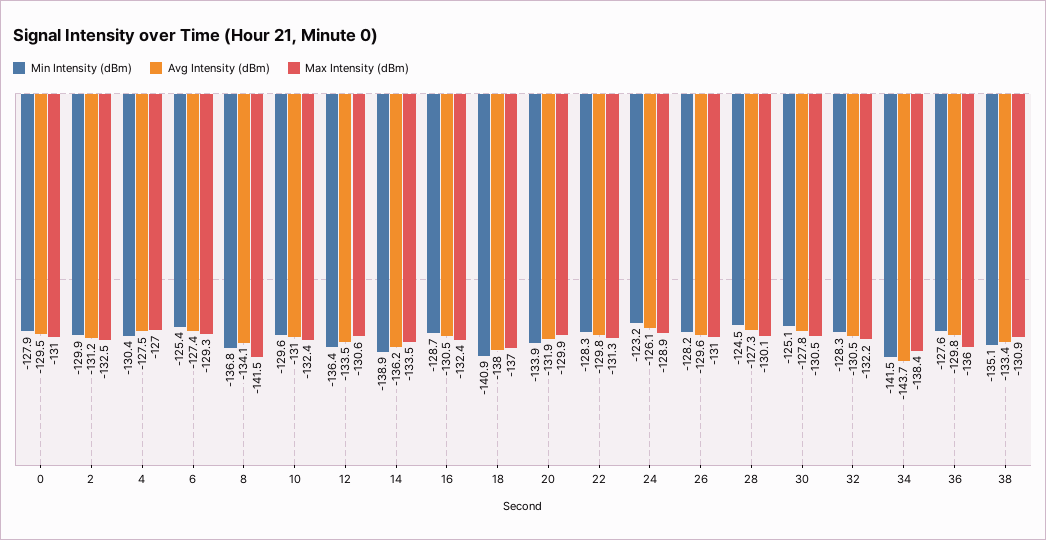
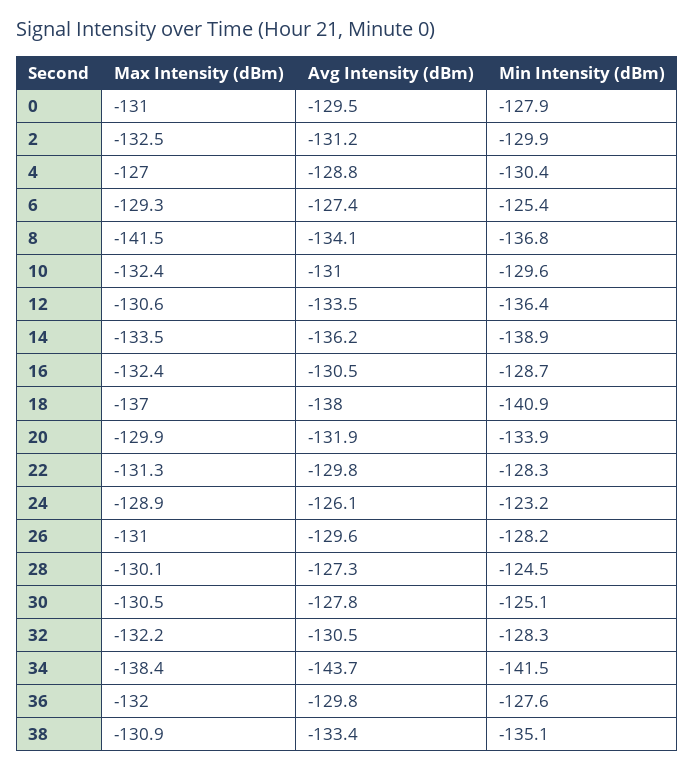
Avg Intensity (dBm), 4: -127.5 -> -128.8
Max Intensity (dBm), 36: -136 -> -132

